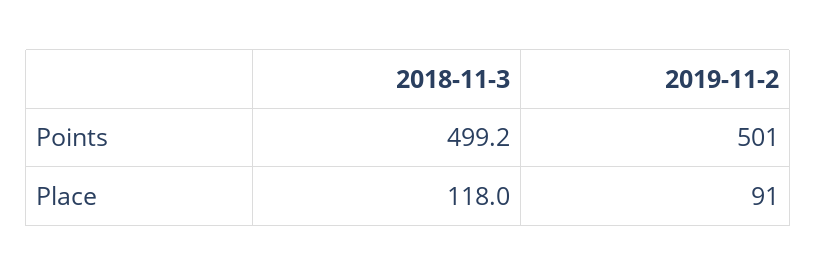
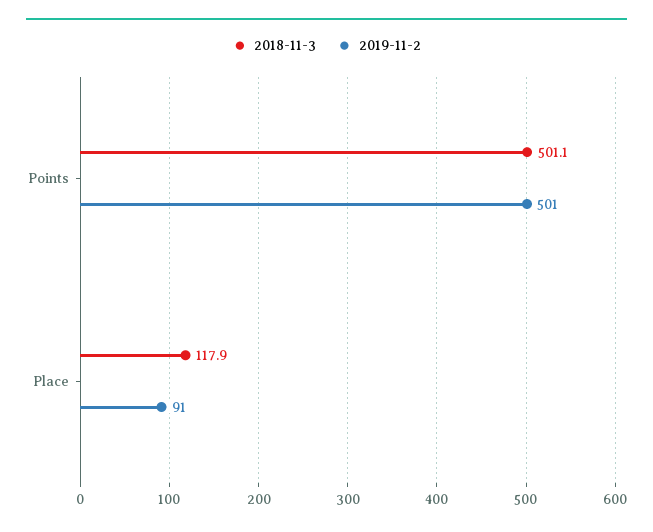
2018-11-3, Points: 499.2 -> 501.1
2018-11-3, Place: 118 -> 117.9

